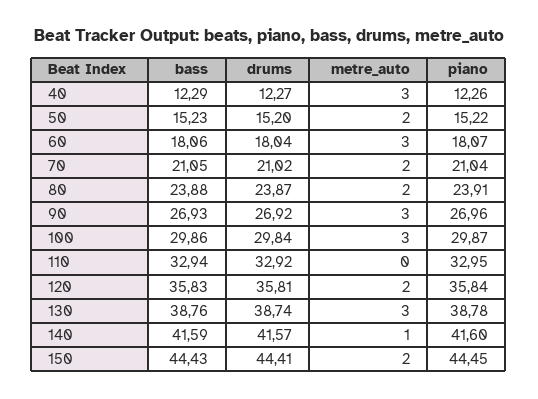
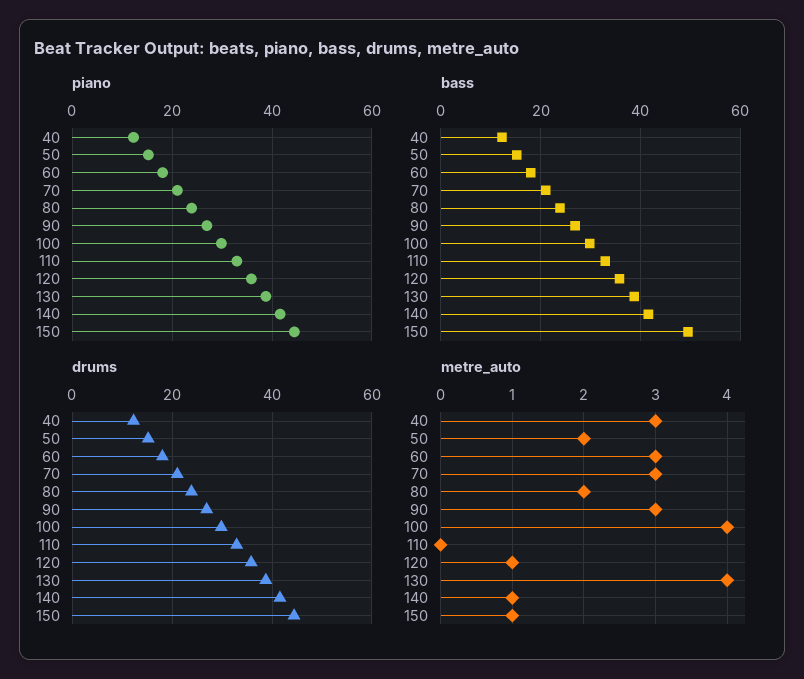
metre_auto, 70: 2 -> 3
metre_auto, 100: 3 -> 4
metre_auto, 120: 2 -> 1
metre_auto, 130: 3 -> 4
bass, 150: 44.43 -> 50
metre_auto, 150: 2 -> 1

